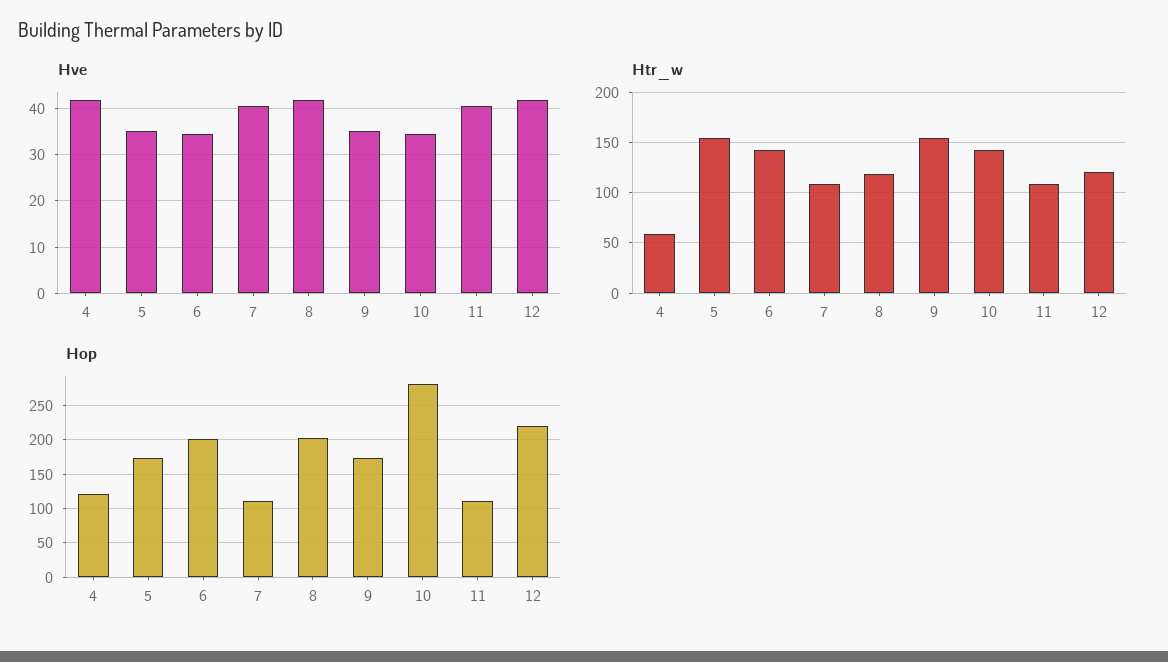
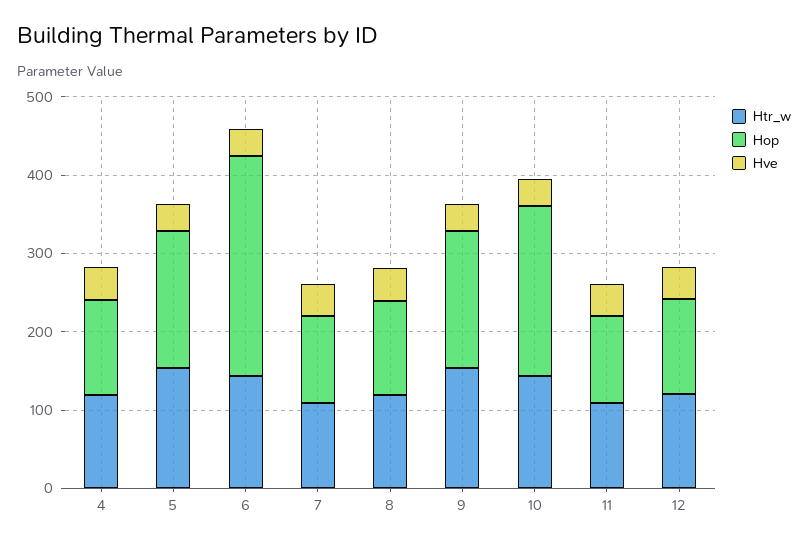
Htr_w, 4: 60 -> 120
Hop, 6: 200 -> 280
Hop, 8: 200 -> 120
Hop, 10: 280 -> 220
Hop, 12: 220 -> 120

